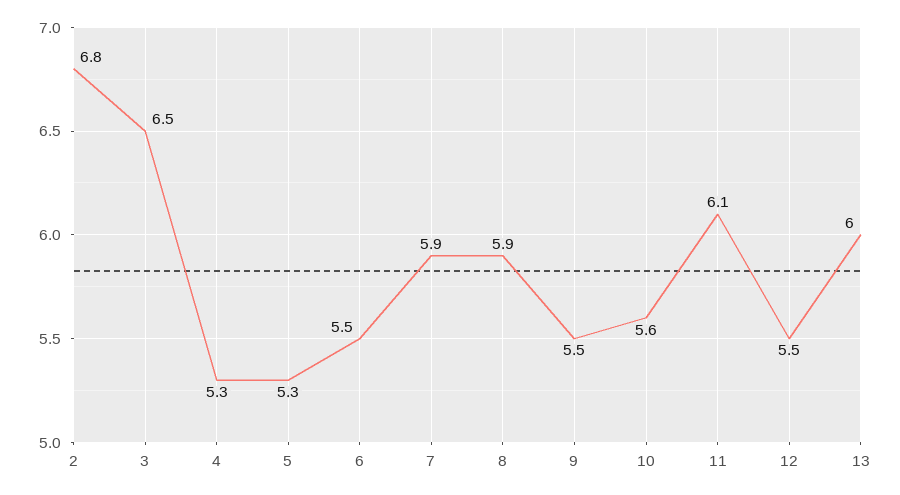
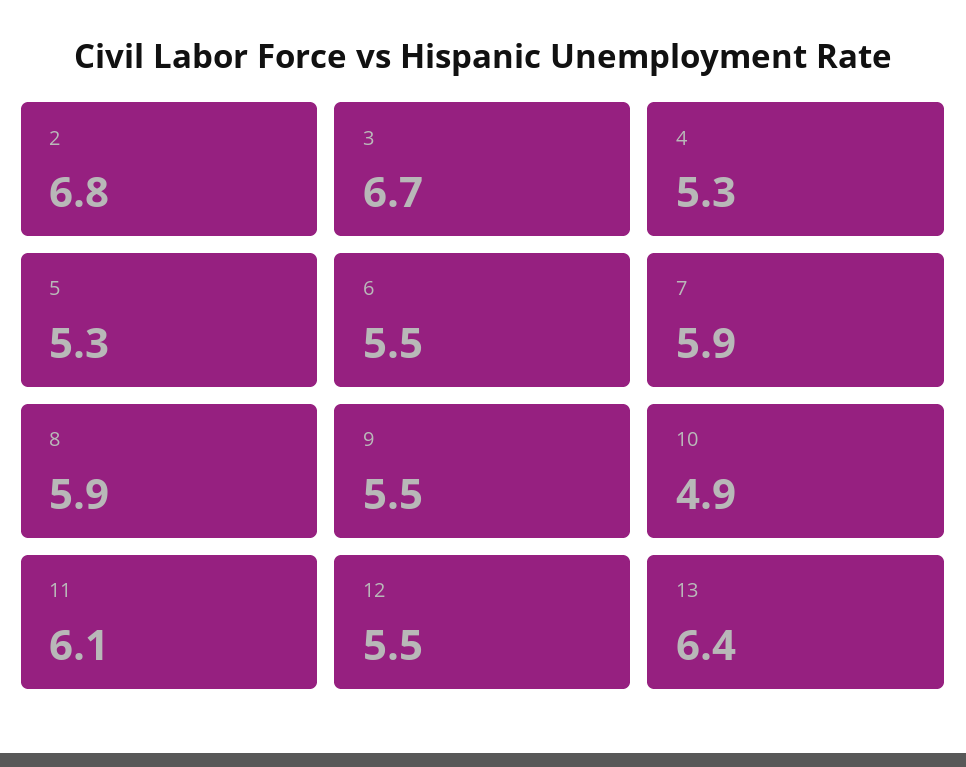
3: 6.5 -> 6.7
10: 5.6 -> 4.9
13: 6 -> 6.4

